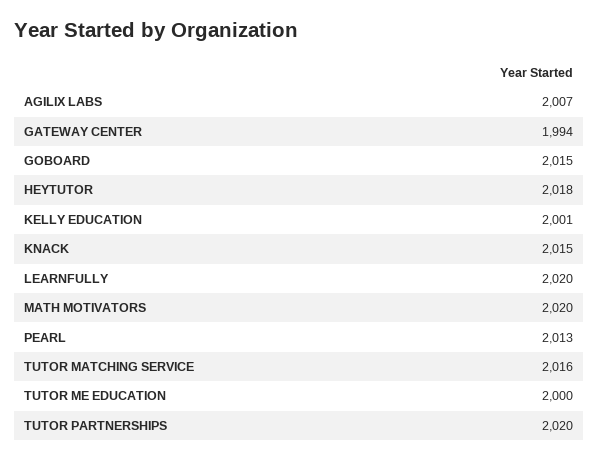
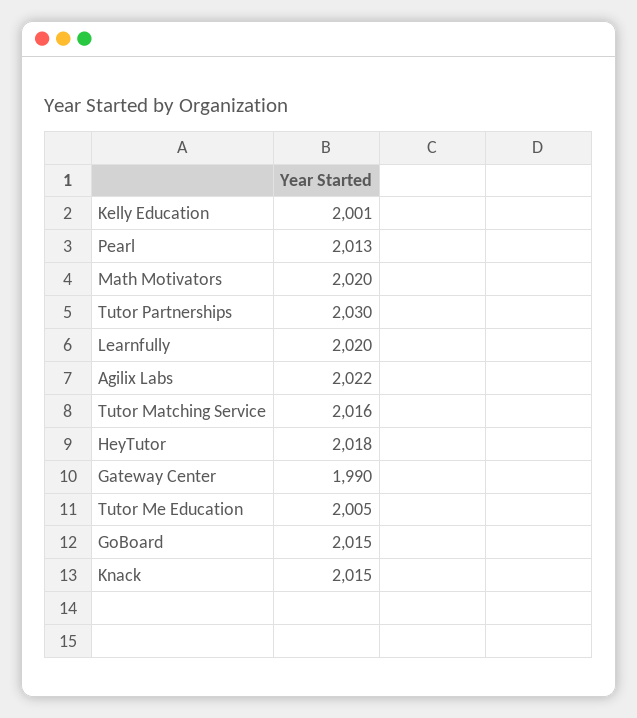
AGILIX LABS: 2007 -> 2022
GATEWAY CENTER: 1994 -> 1990
TUTOR ME EDUCATION: 2000 -> 2005
TUTOR PARTNERSHIPS: 2020 -> 2030

